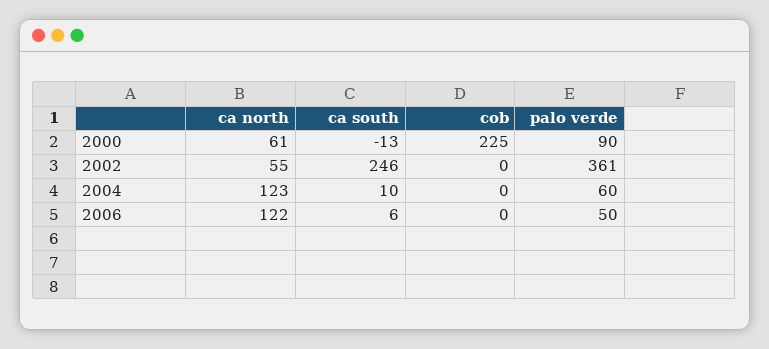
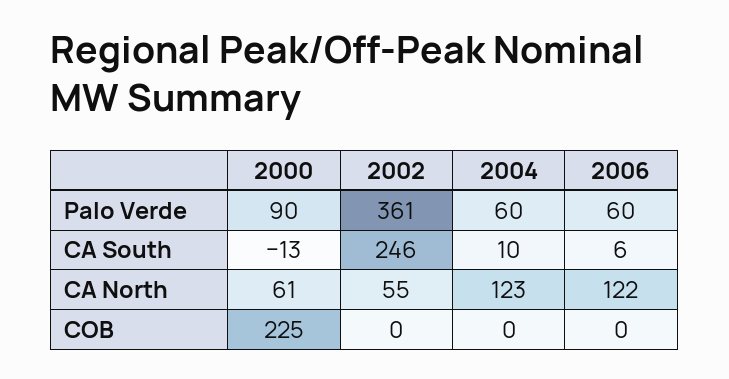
palo verde, 2006: 50 -> 60

